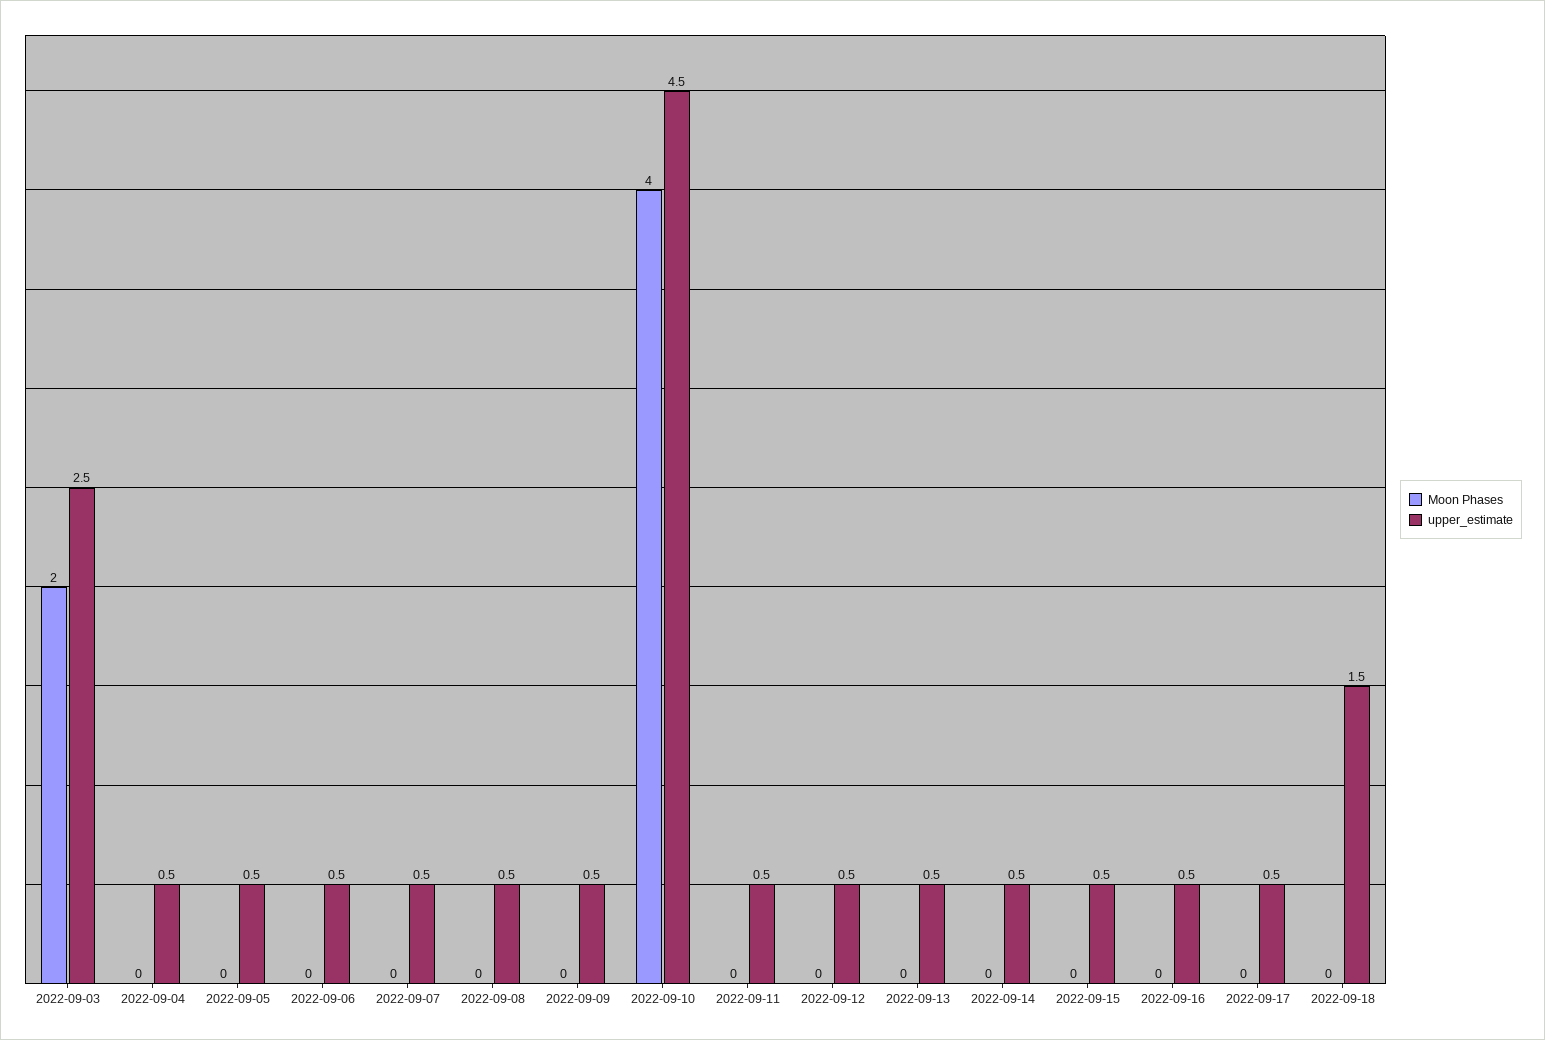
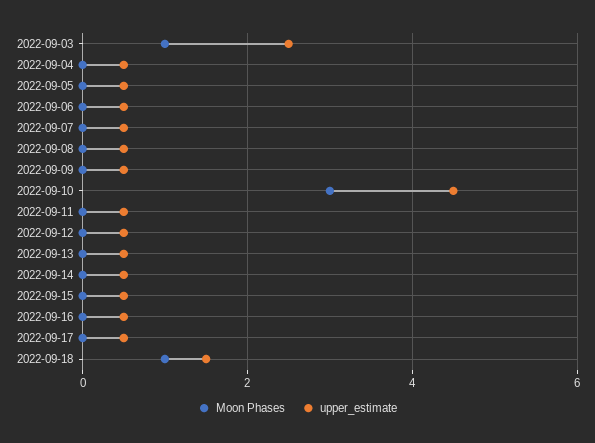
Moon Phases, 2022-09-03: 2 -> 1
Moon Phases, 2022-09-10: 4 -> 3
Moon Phases, 2022-09-18: 0 -> 1

